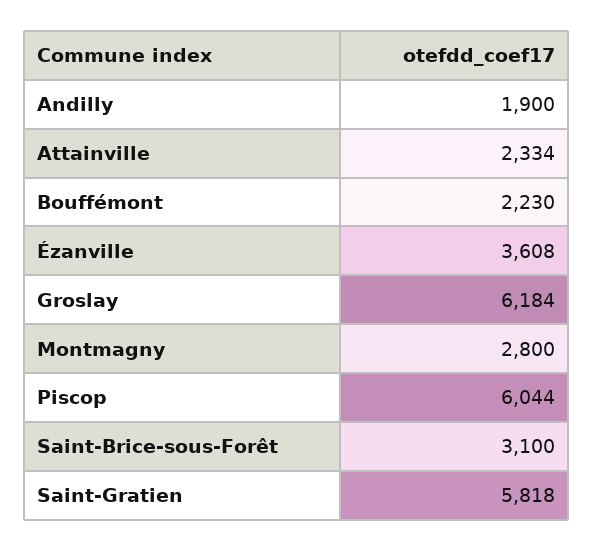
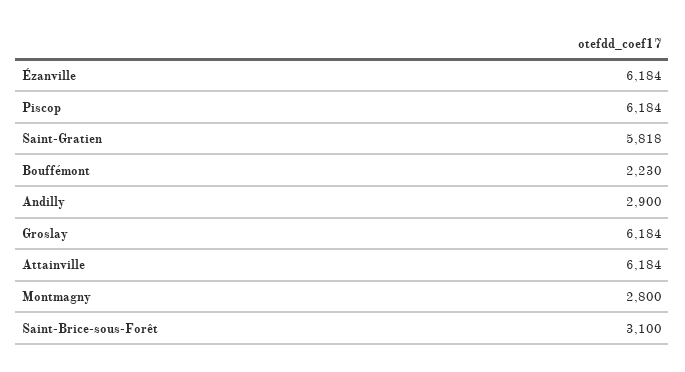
Andilly: 1900 -> 2900
Attainville: 2334 -> 6184
Ézanville: 3608 -> 6184
Piscop: 6044 -> 6184

